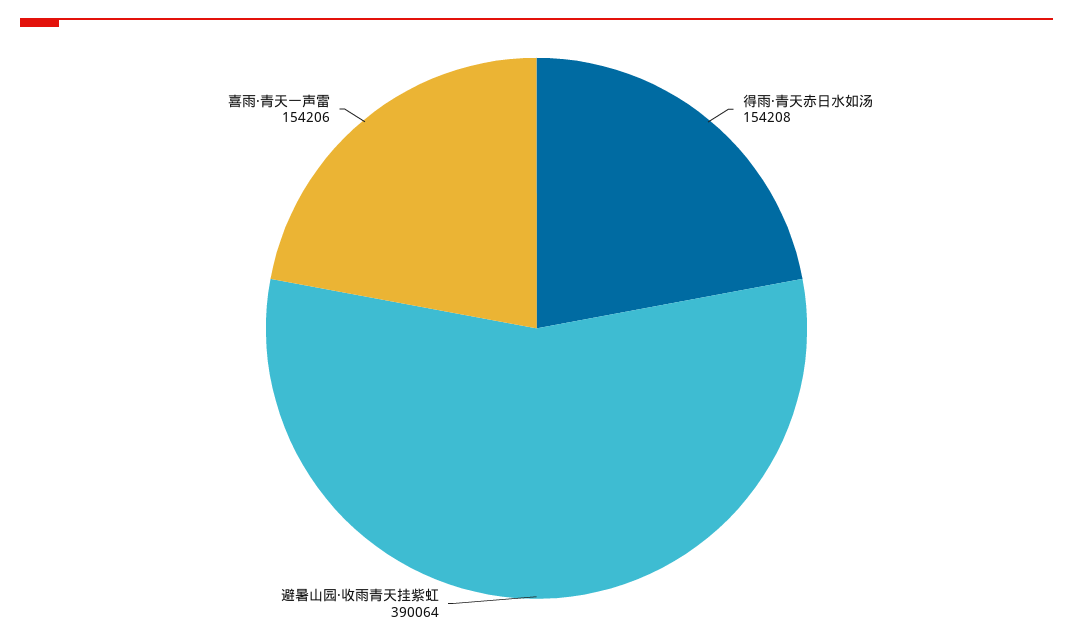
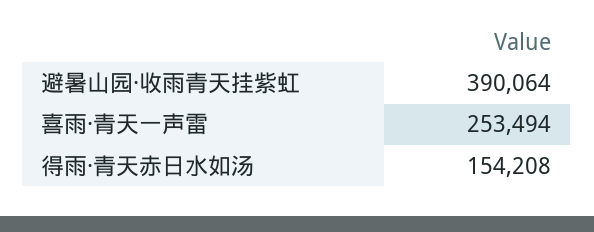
喜雨·青天一声雷: 154206 -> 253494

